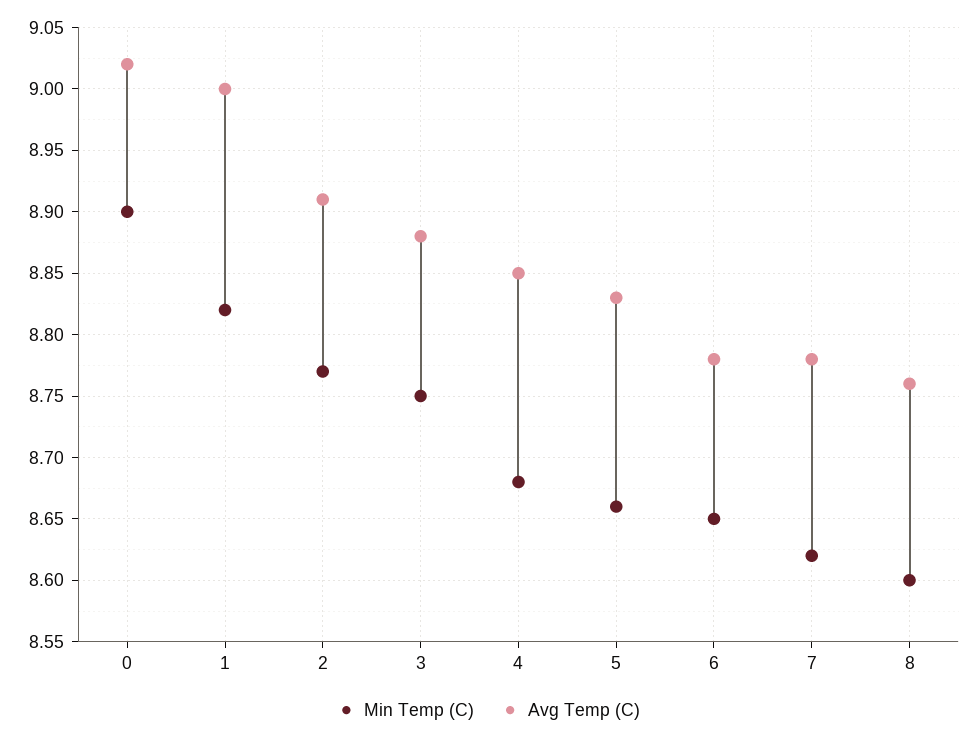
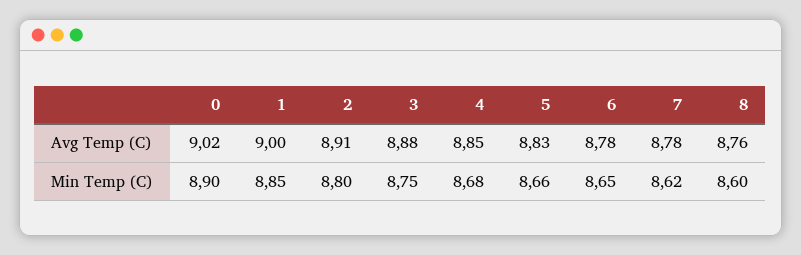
Min Temp (C), 1: 8.82 -> 8.85
Min Temp (C), 2: 8.77 -> 8.8

